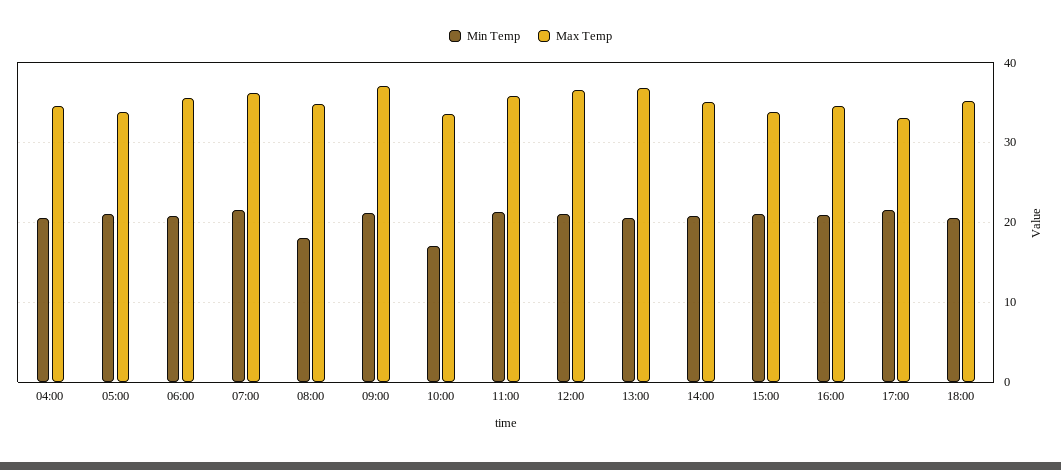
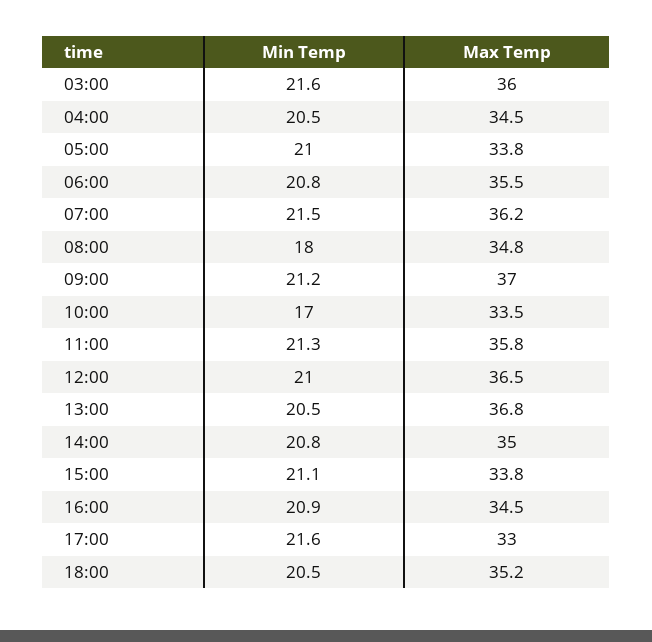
Min Temp, 03:00: none -> 21.6
Max Temp, 03:00: none -> 36

